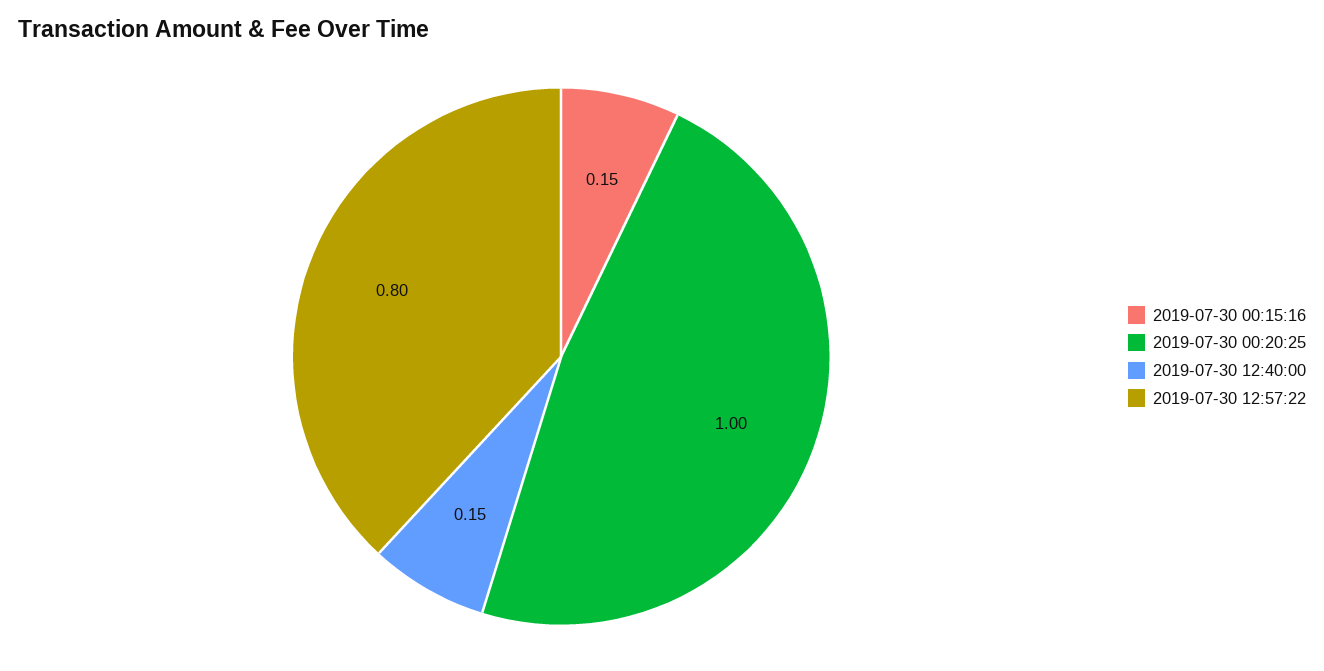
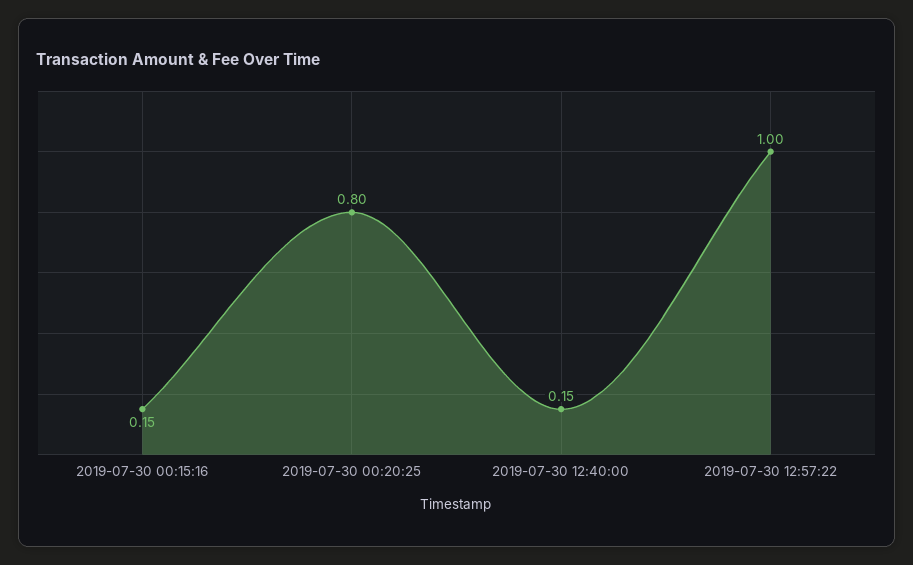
2019-07-30 00:20:25: 1 -> 0.8
2019-07-30 12:57:22: 0.8 -> 1

